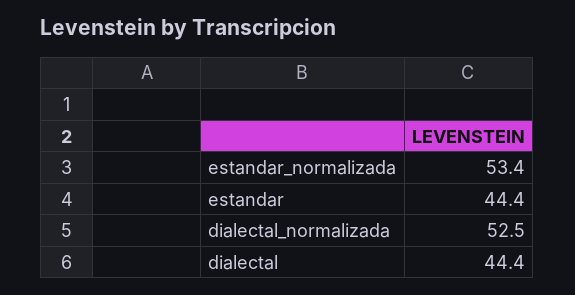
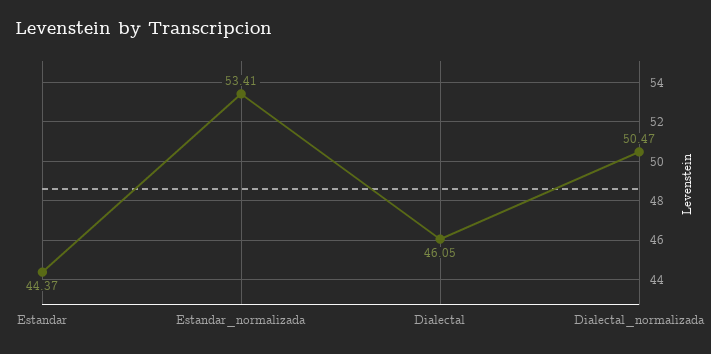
dialectal_normalizada: 52.5 -> 50.47
dialectal: 44.4 -> 46.05

